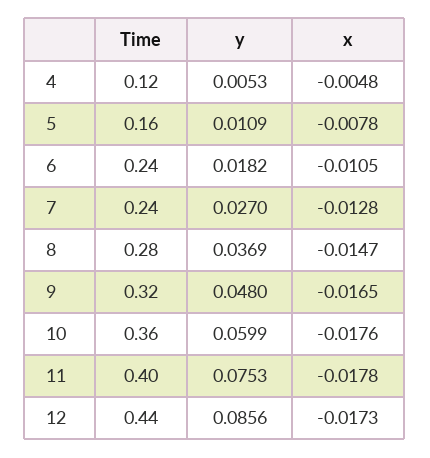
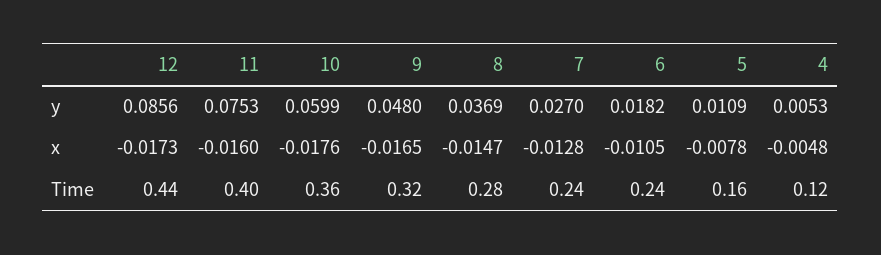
x, 11: -0.0178 -> -0.016

